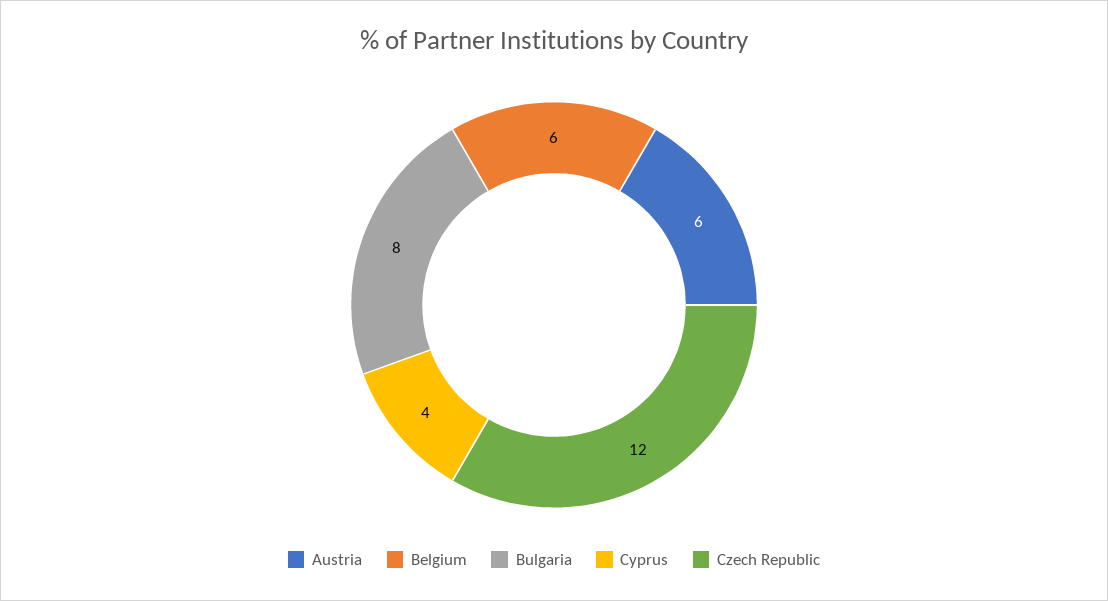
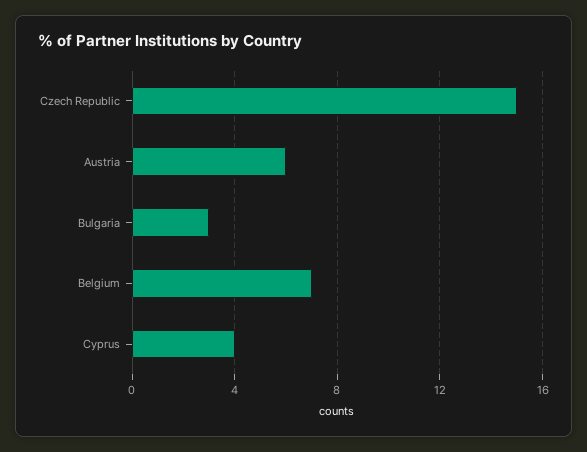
Belgium: 6 -> 7
Bulgaria: 8 -> 3
Czech Republic: 12 -> 15

